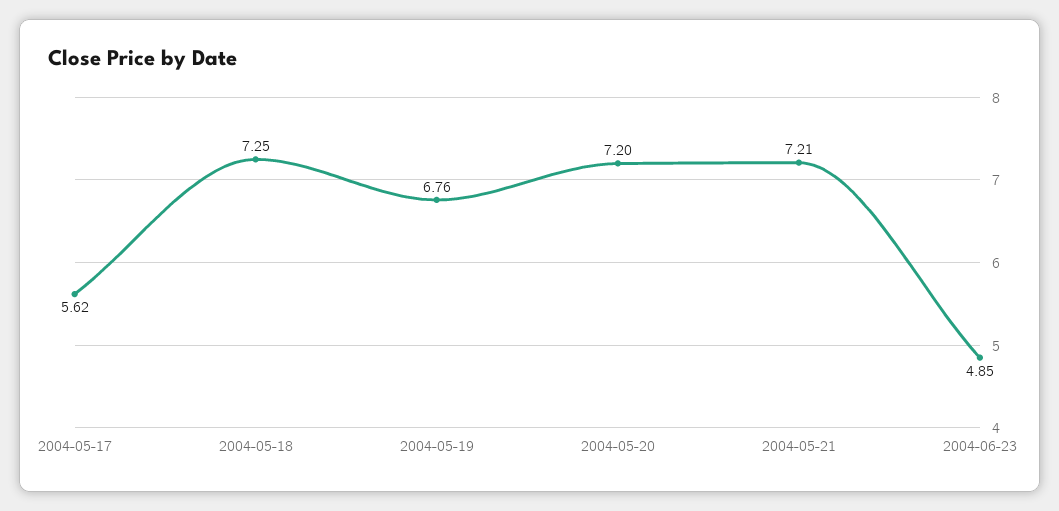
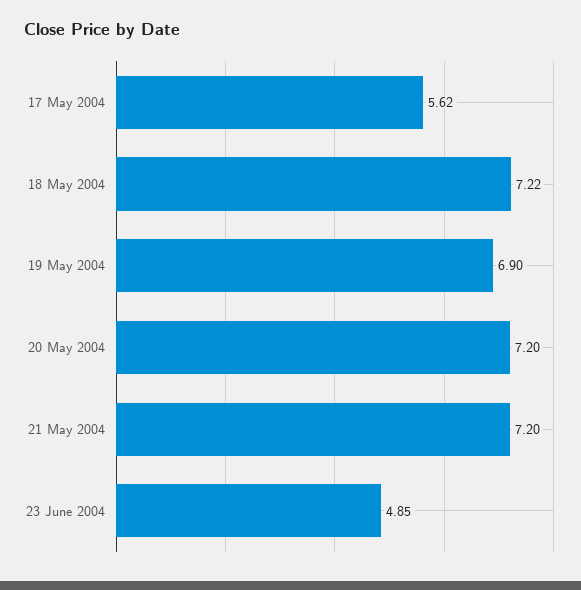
2004-05-18: 7.25 -> 7.22
2004-05-19: 6.76 -> 6.9
2004-05-21: 7.21 -> 7.2

